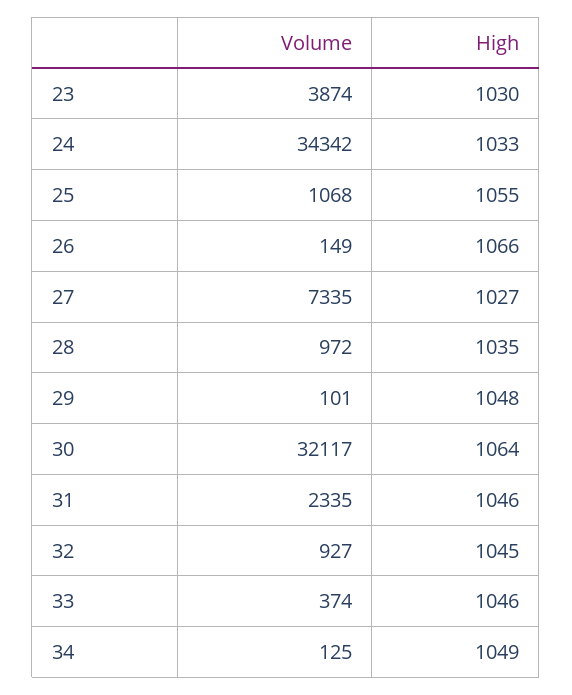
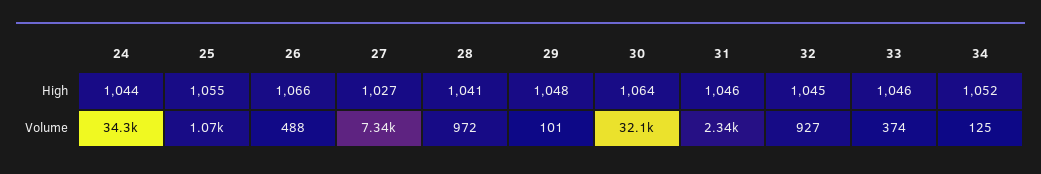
Volume, 23: 3874 -> none
High, 23: 1030 -> none
High, 24: 1033 -> 1044
Volume, 26: 149 -> 488
High, 28: 1035 -> 1041
High, 34: 1049 -> 1052

